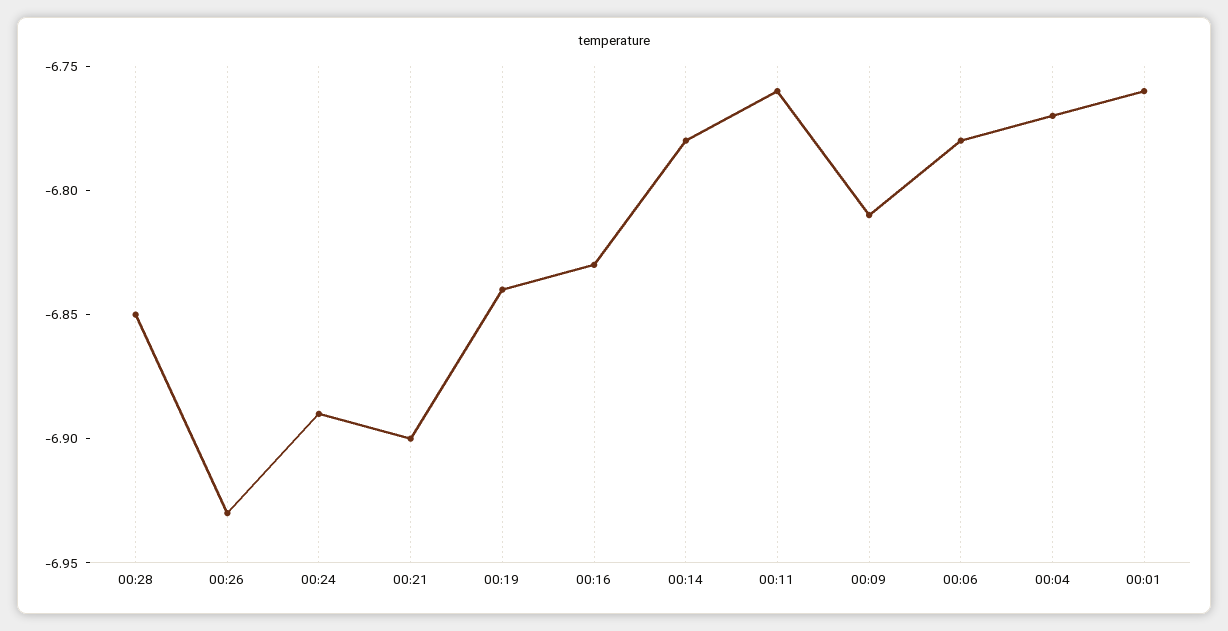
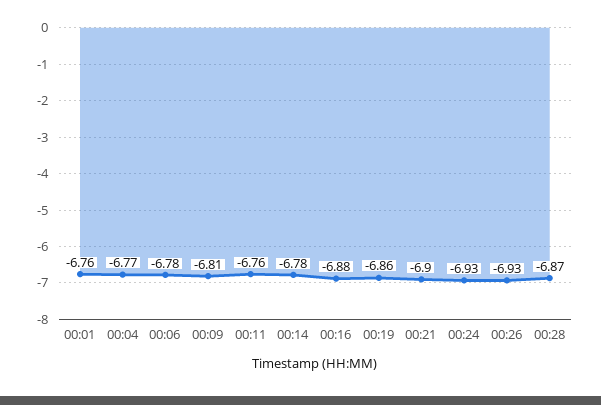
00:28: -6.85 -> -6.87
00:24: -6.89 -> -6.93
00:19: -6.84 -> -6.86
00:16: -6.83 -> -6.88

